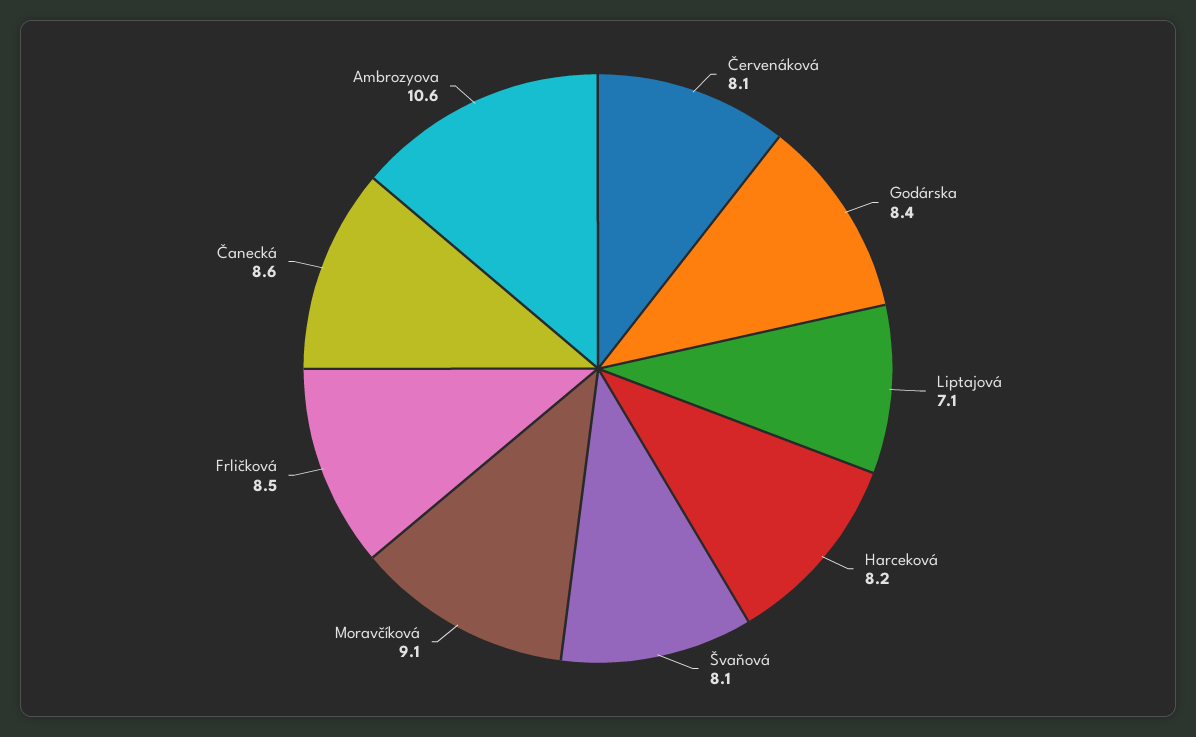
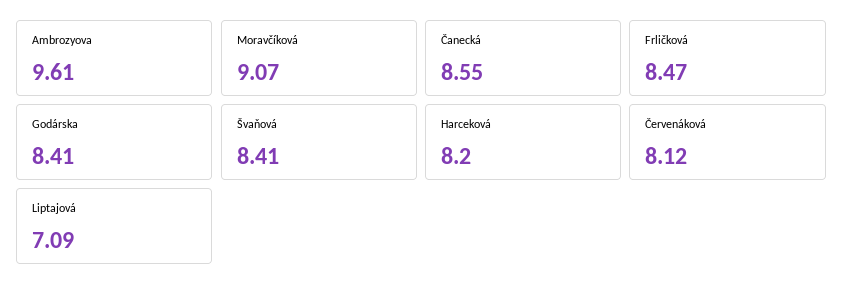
Švaňová: 8.1 -> 8.41
Ambrozyova: 10.6 -> 9.61

